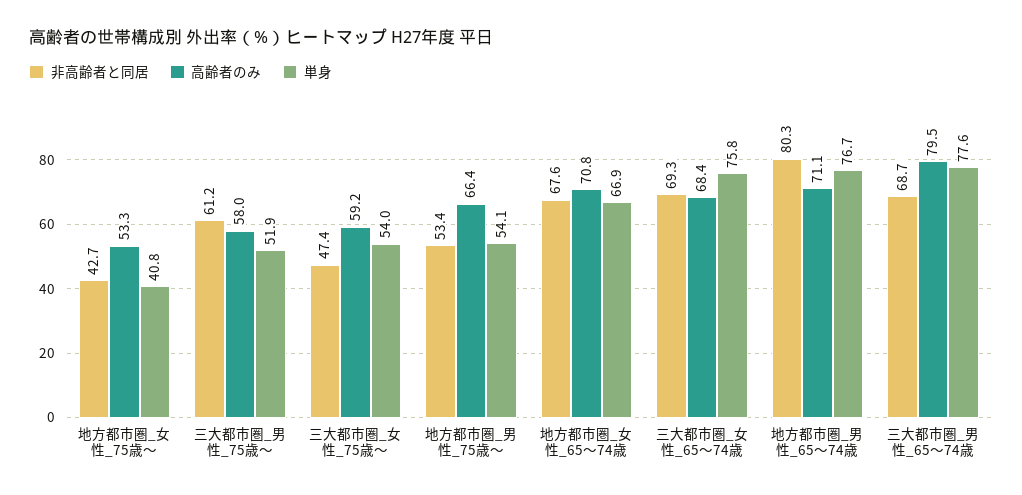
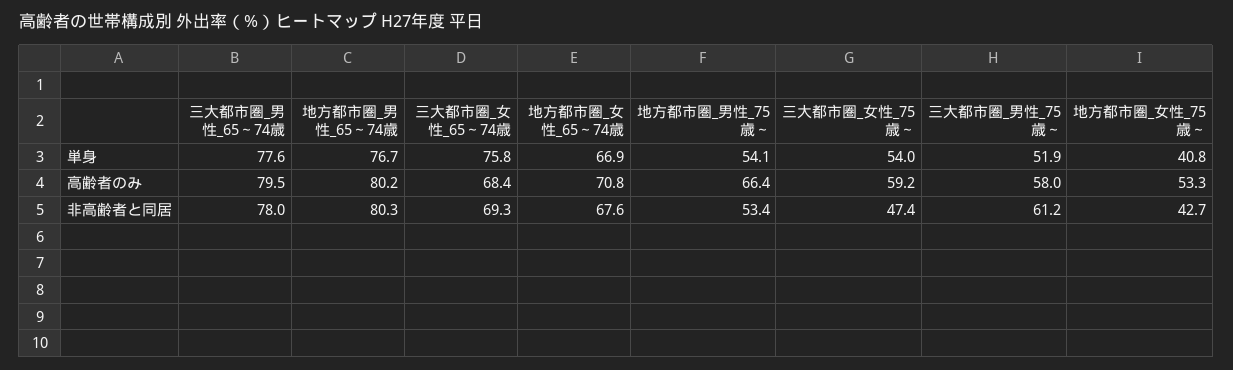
高齢者のみ, 地方都市圏_男性_65～74歳: 71.1 -> 80.2
非高齢者と同居, 三大都市圏_男性_65～74歳: 68.7 -> 78

